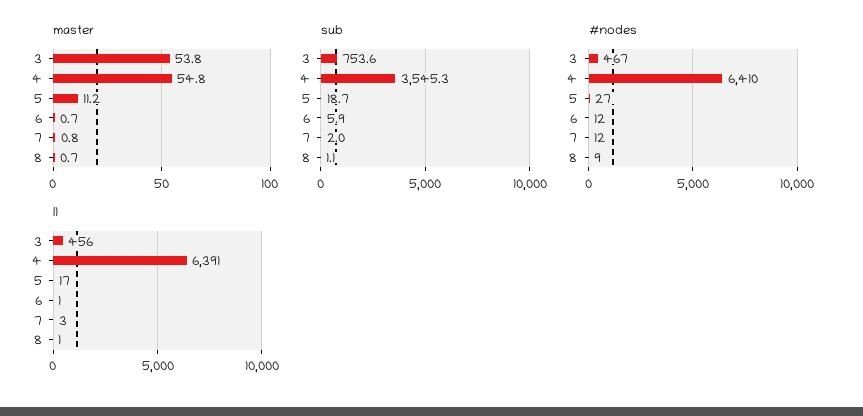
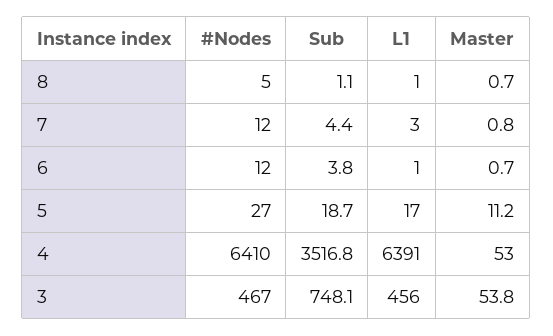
master, 4: 54.8 -> 53
sub, 3: 753.6 -> 748.1
sub, 4: 3545.3 -> 3516.8
sub, 6: 5.9 -> 3.8
sub, 7: 2 -> 4.4
#nodes, 8: 9 -> 5

